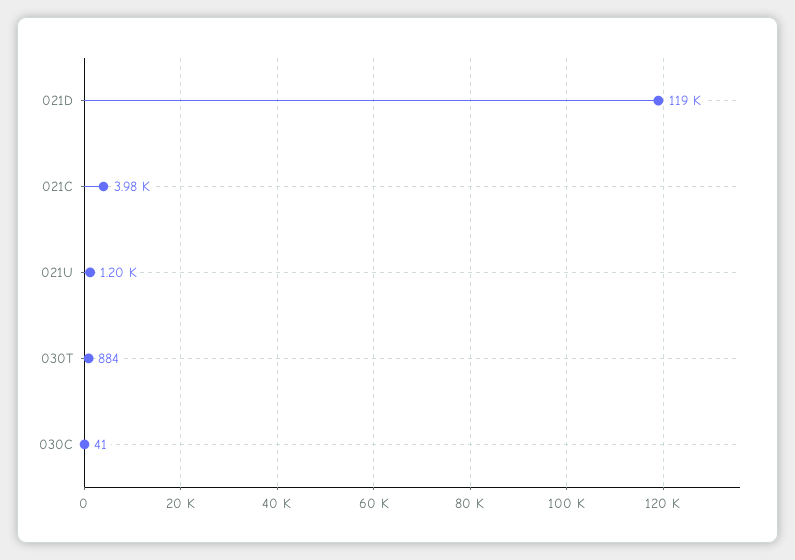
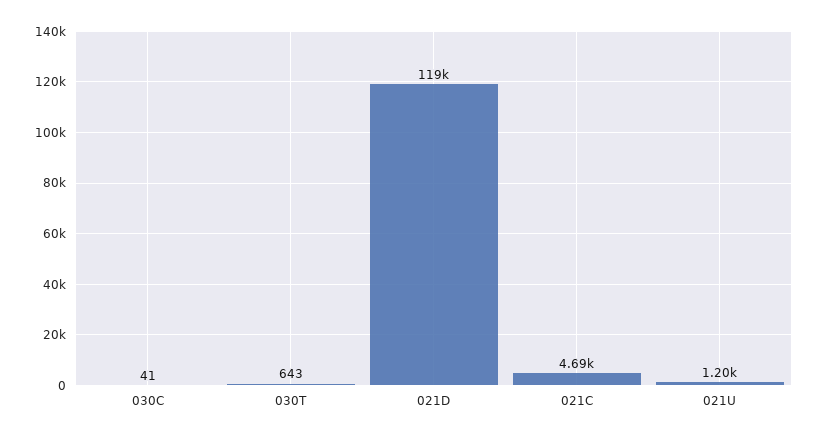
021C: 3980 -> 4690
030T: 884 -> 643

